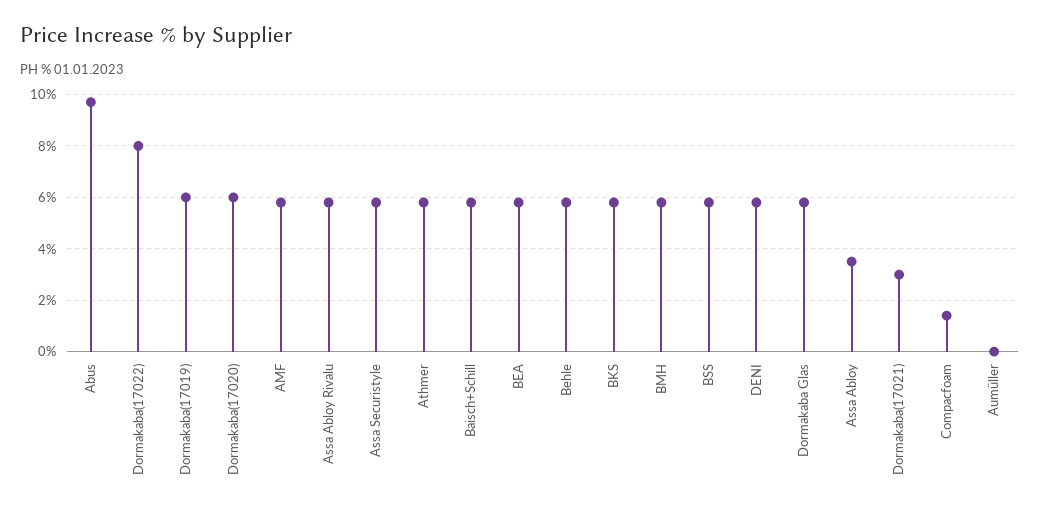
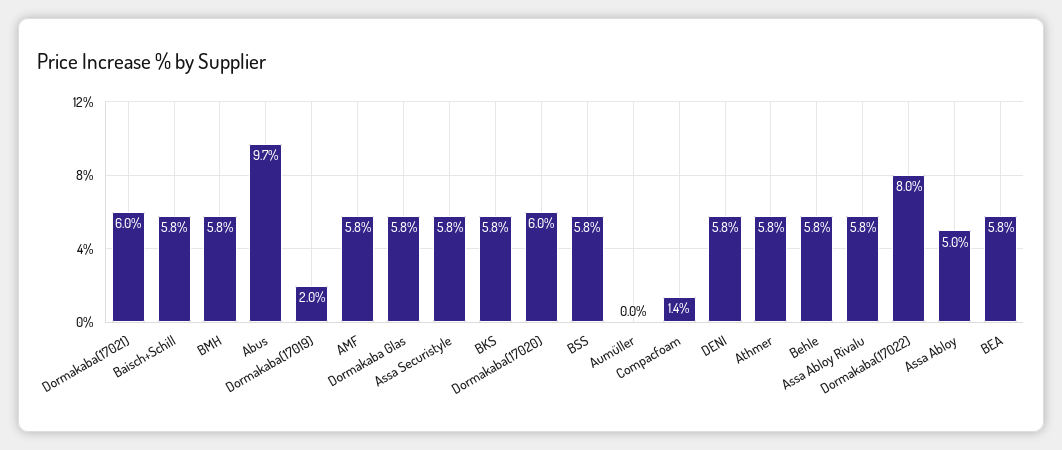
Dormakaba(17019): 6 -> 2
Assa Abloy: 3.5 -> 5
Dormakaba(17021): 3 -> 6

